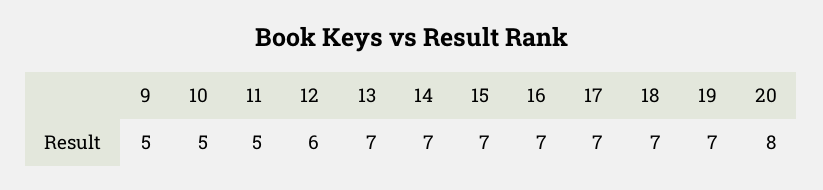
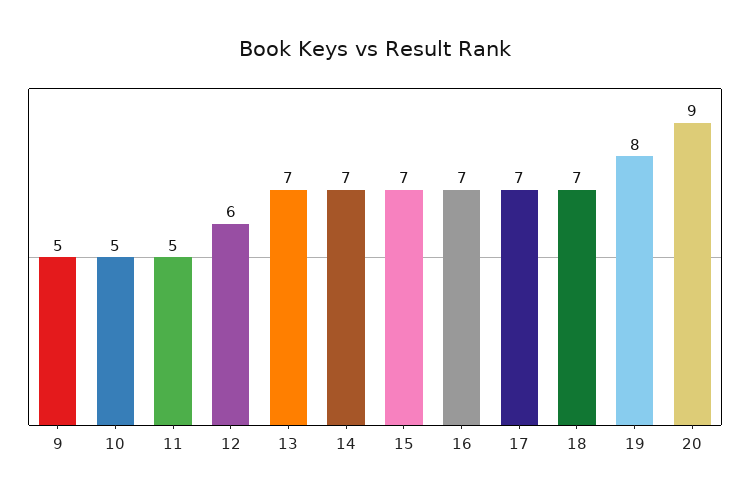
19: 7 -> 8
20: 8 -> 9

